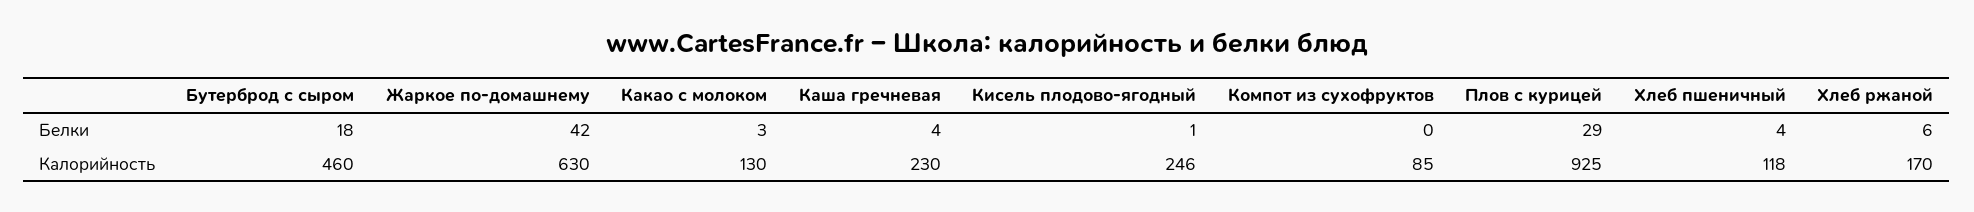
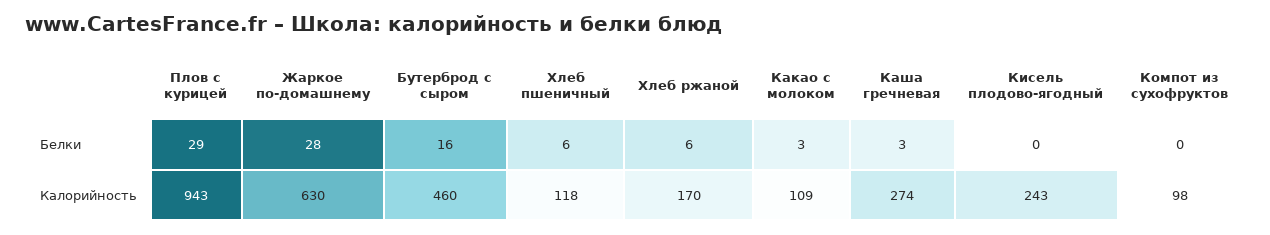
Бутерброд с сыром, Белки: 18 -> 16
Жаркое по-домашнему, Белки: 42 -> 28
Каша гречневая, Белки: 4 -> 3
Кисель плодово-ягодный, Белки: 1 -> 0
Хлеб пшеничный, Белки: 4 -> 6
Какао с молоком, Калорийность: 130 -> 109
Каша гречневая, Калорийность: 230 -> 274
Кисель плодово-ягодный, Калорийность: 246 -> 243
Компот из сухофруктов, Калорийность: 85 -> 98
Плов с курицей, Калорийность: 925 -> 943

